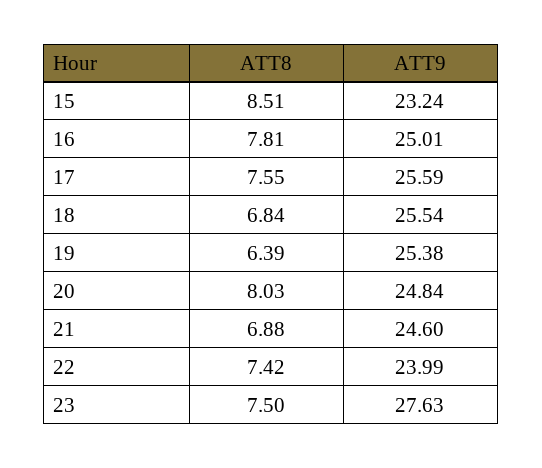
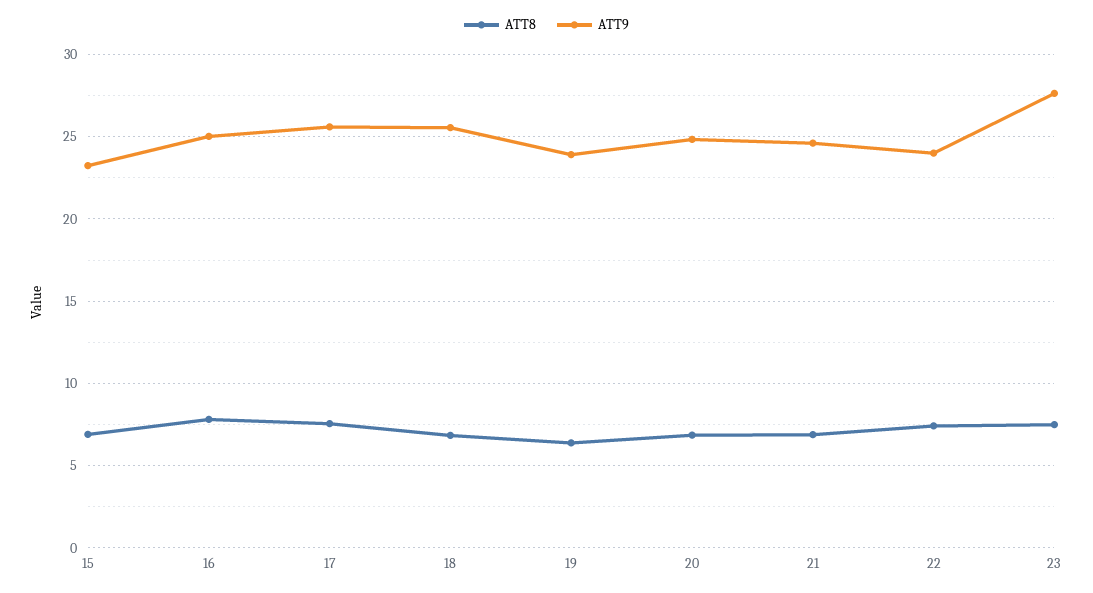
ATT8, 15: 8.51 -> 7
ATT9, 19: 25.38 -> 24
ATT8, 20: 8.03 -> 7

